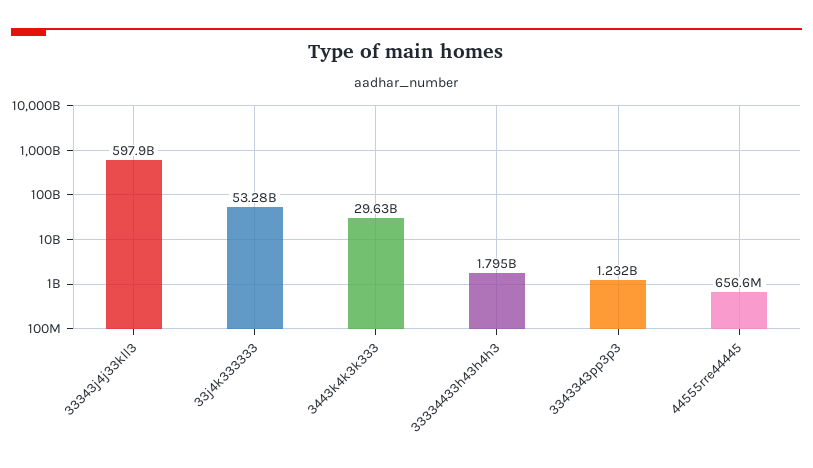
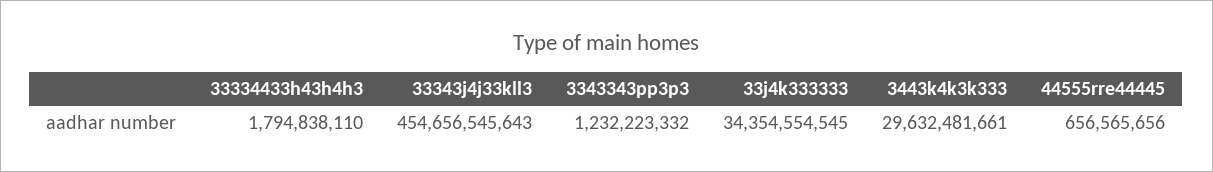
33343j4j33kll3: 597900000000 -> 454656545643
33j4k333333: 53280000000 -> 34354554545

